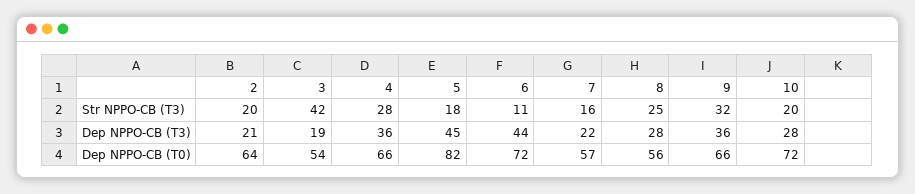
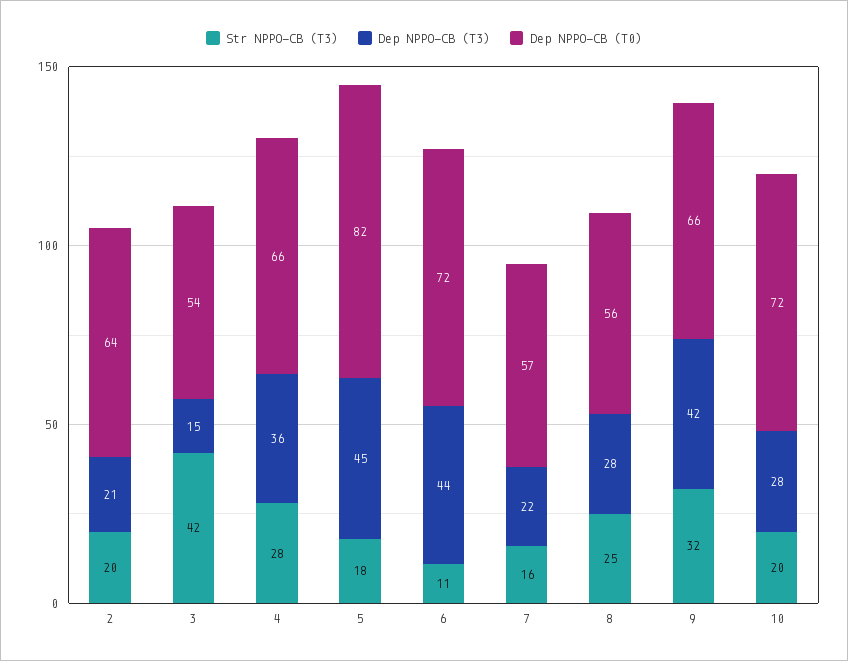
Dep NPPO-CB (T3), 3: 19 -> 15
Dep NPPO-CB (T3), 9: 36 -> 42

